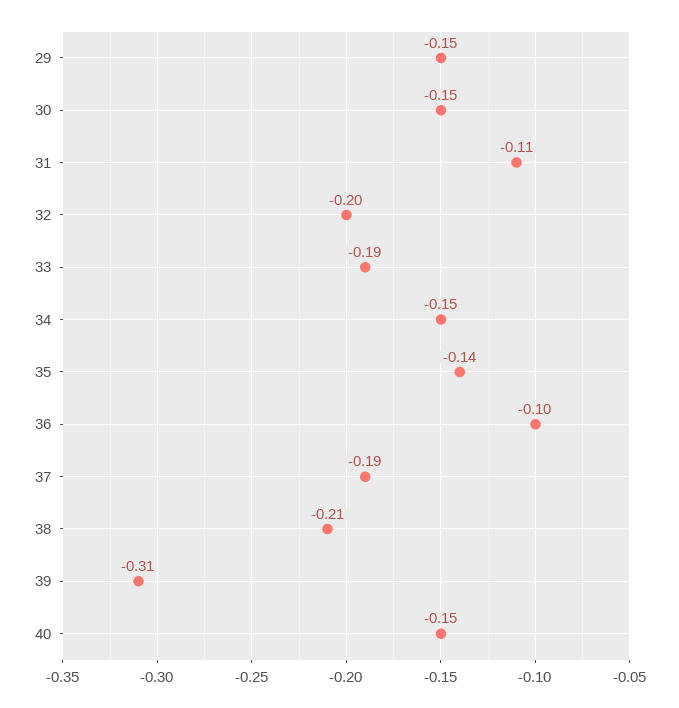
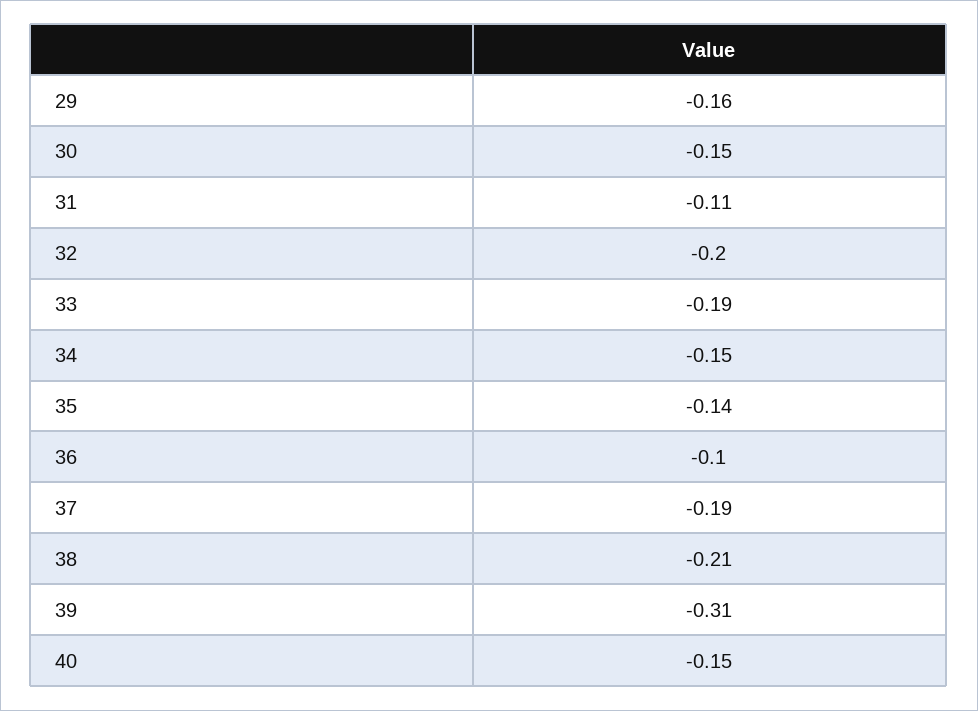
29: -0.15 -> -0.16

